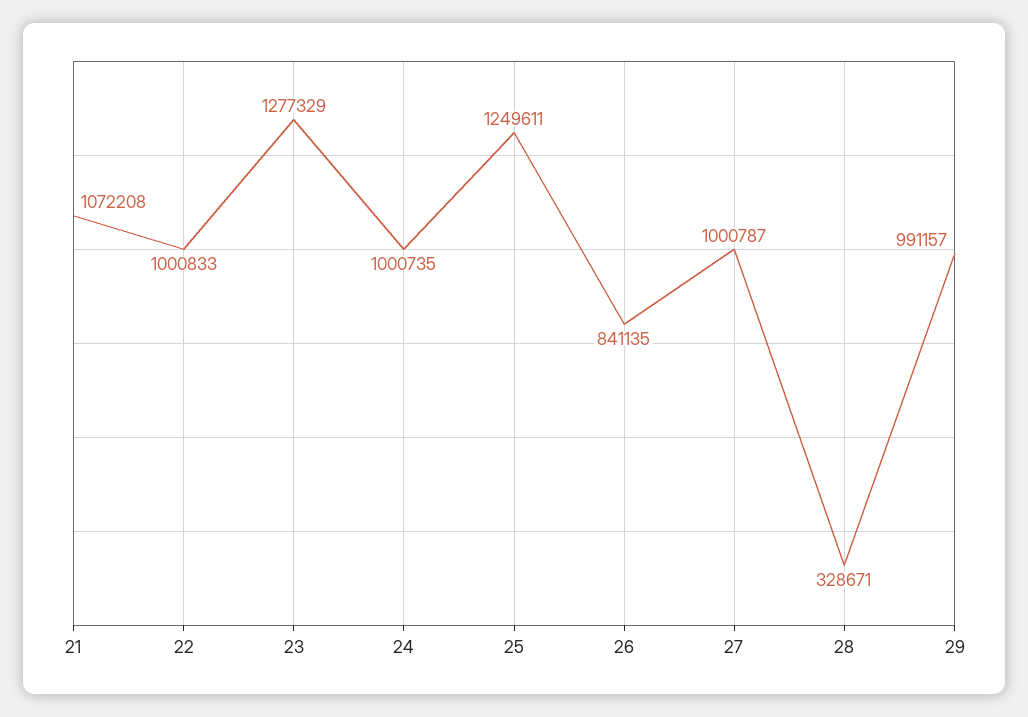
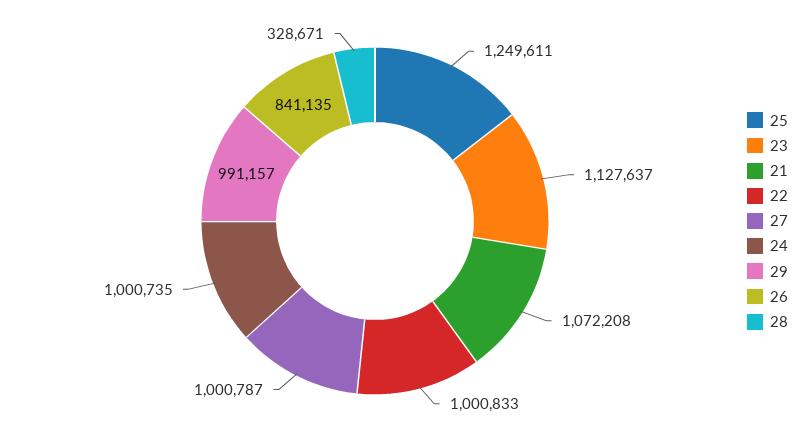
23: 1277329 -> 1127637

